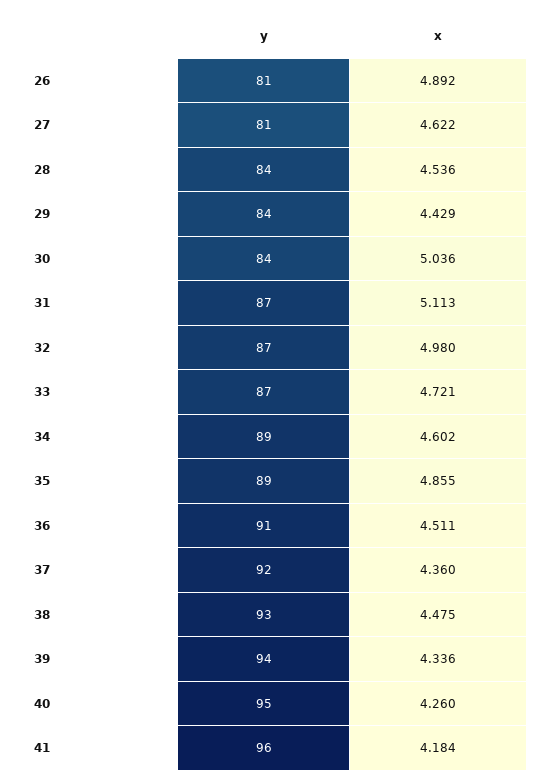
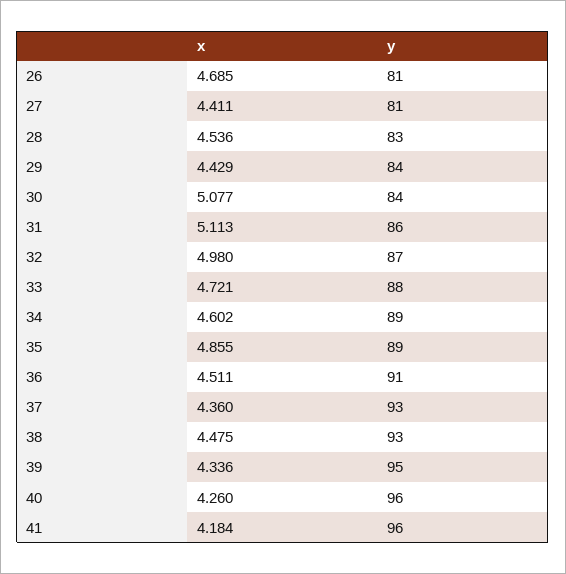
x, 26: 4.892 -> 4.685
x, 27: 4.622 -> 4.411
y, 28: 84 -> 83
x, 30: 5.036 -> 5.077
y, 31: 87 -> 86
y, 33: 87 -> 88
y, 37: 92 -> 93
y, 39: 94 -> 95
y, 40: 95 -> 96

